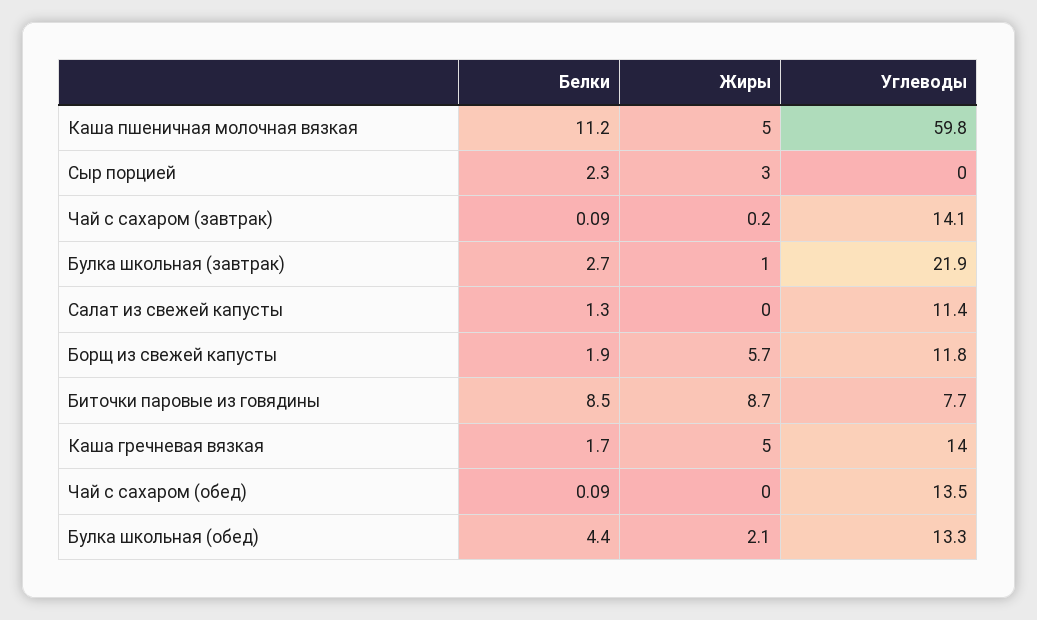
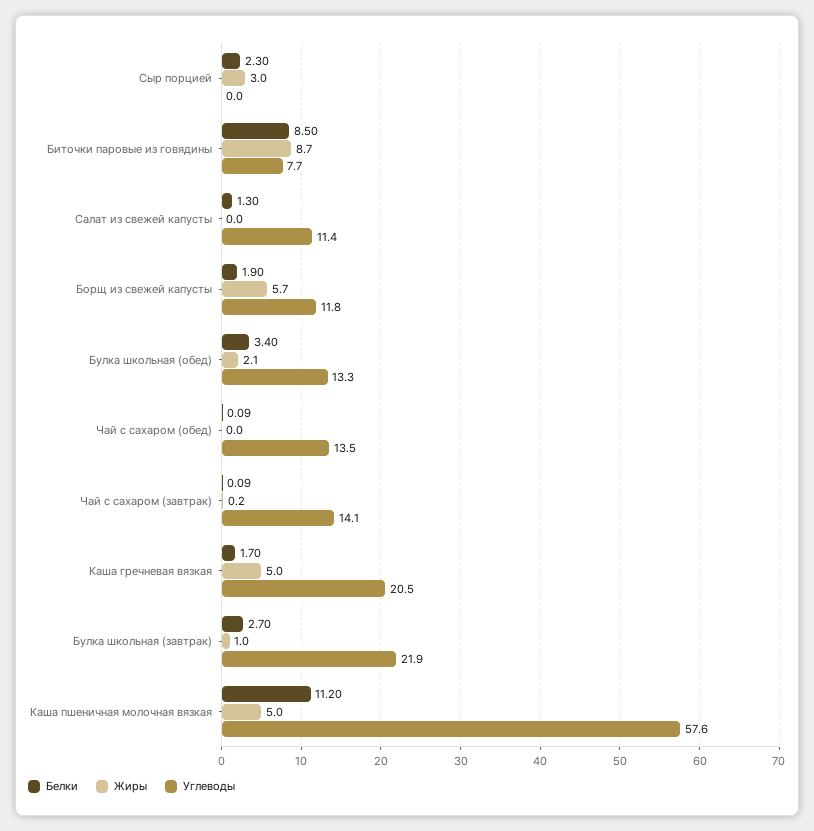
Углеводы, Каша пшеничная молочная вязкая: 59.8 -> 57.6
Углеводы, Каша гречневая вязкая: 14 -> 20.5
Белки, Булка школьная (обед): 4.4 -> 3.4

